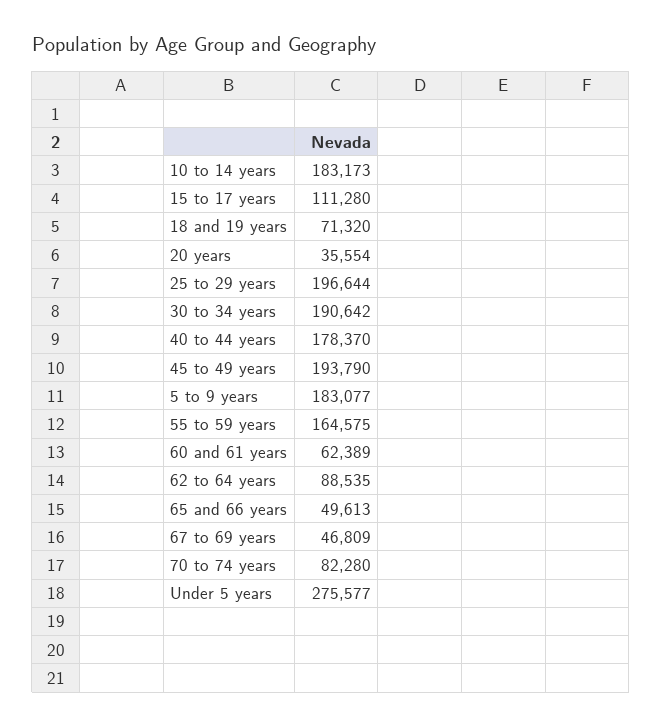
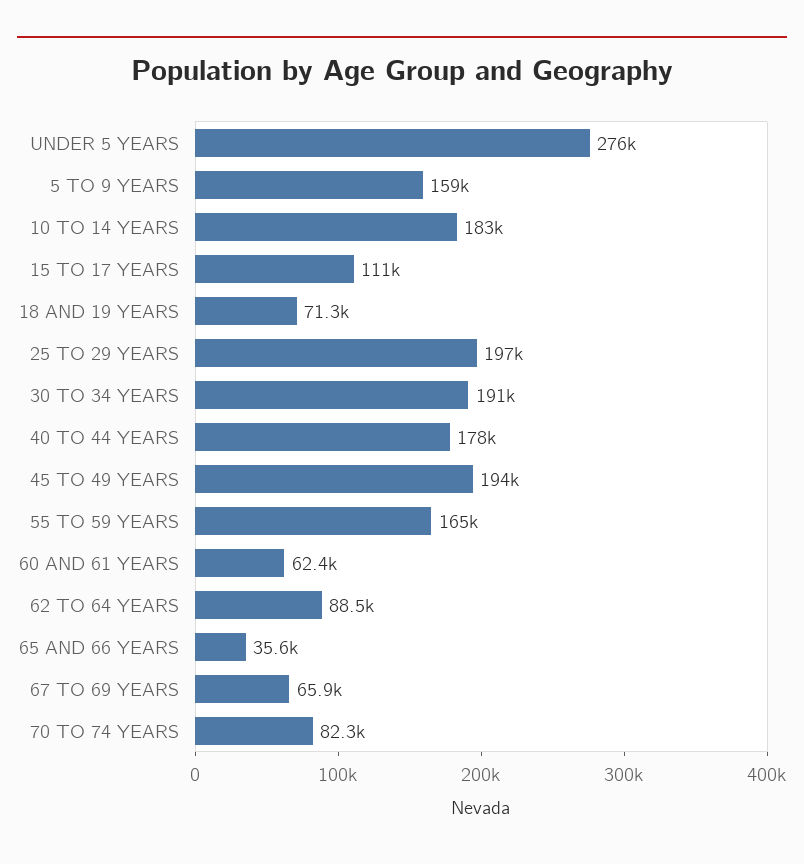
20 years: 35554 -> none
5 to 9 years: 183077 -> 159000
65 and 66 years: 49613 -> 35600
67 to 69 years: 46809 -> 65900

